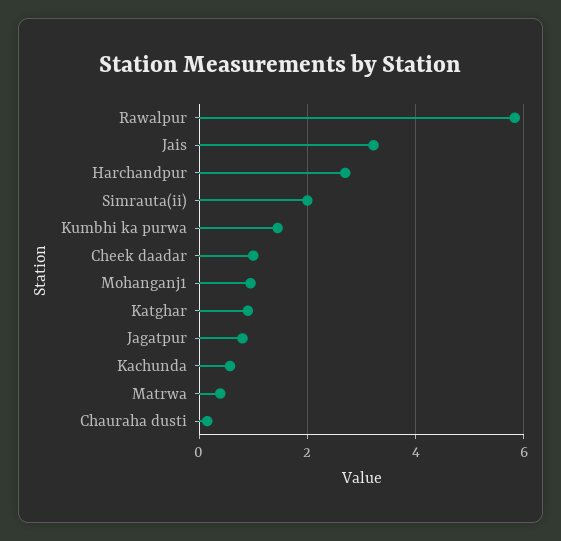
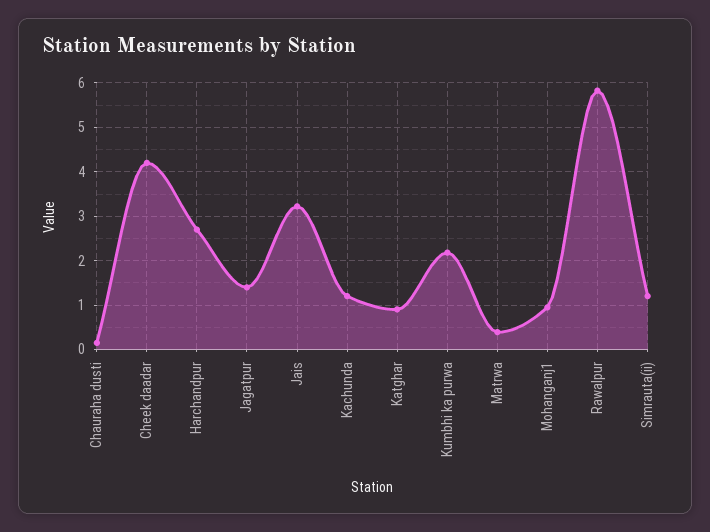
Simrauta(ii): 2 -> 1.2
Kumbhi ka purwa: 1.4 -> 2.2
Cheek daadar: 1 -> 4.2
Jagatpur: 0.8 -> 1.4
Kachunda: 0.6 -> 1.2

